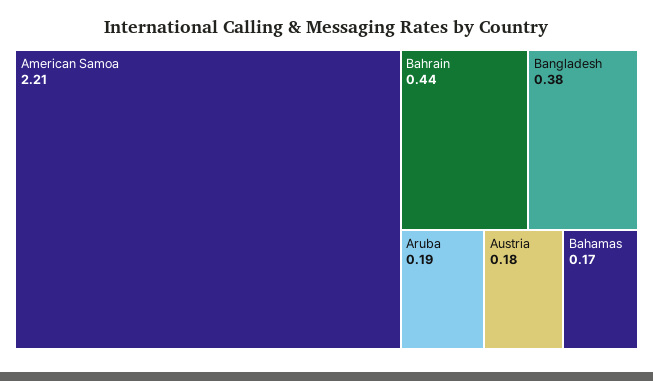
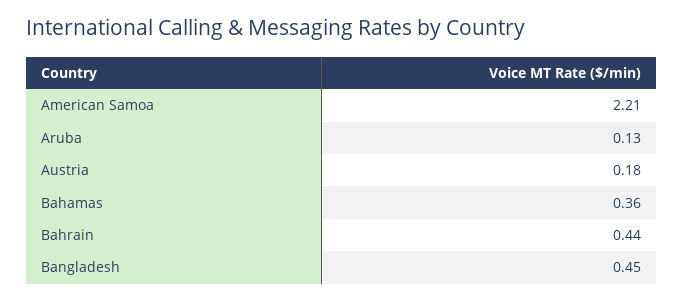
Bangladesh: 0.38 -> 0.45
Aruba: 0.19 -> 0.13
Bahamas: 0.17 -> 0.36

